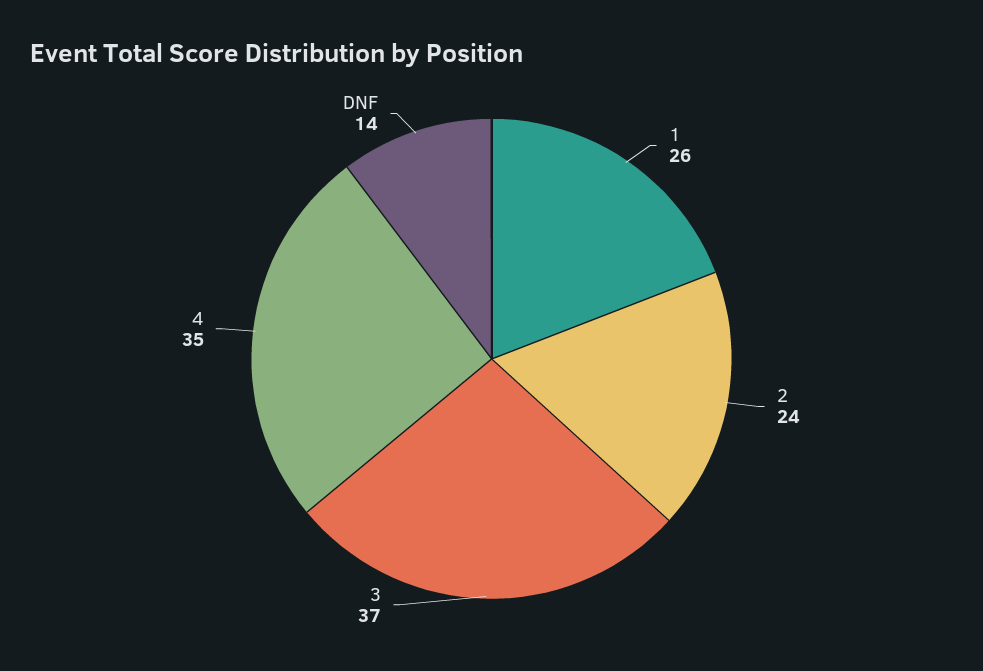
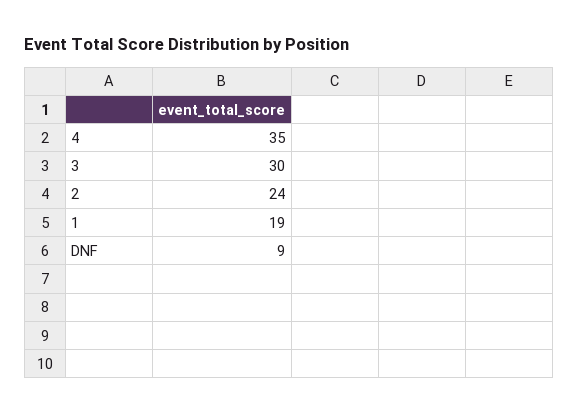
1: 26 -> 19
3: 37 -> 30
DNF: 14 -> 9

